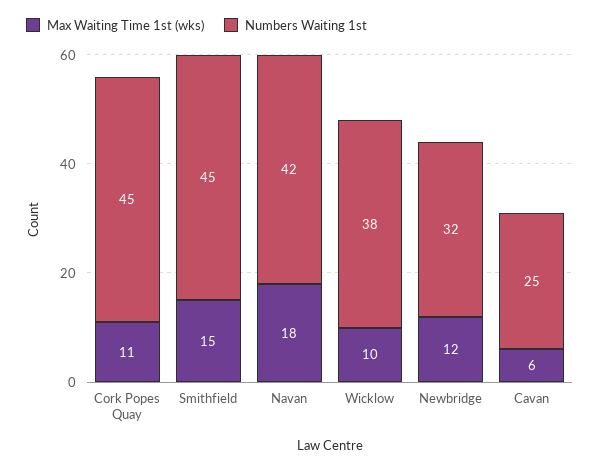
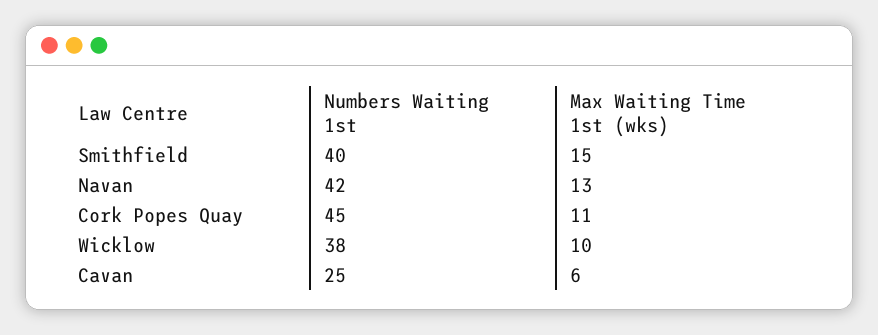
Numbers Waiting 1st, Smithfield: 45 -> 40
Max Waiting Time 1st (wks), Navan: 18 -> 13
Max Waiting Time 1st (wks), Newbridge: 12 -> none
Numbers Waiting 1st, Newbridge: 32 -> none

